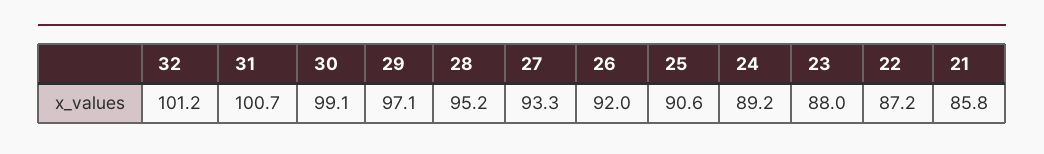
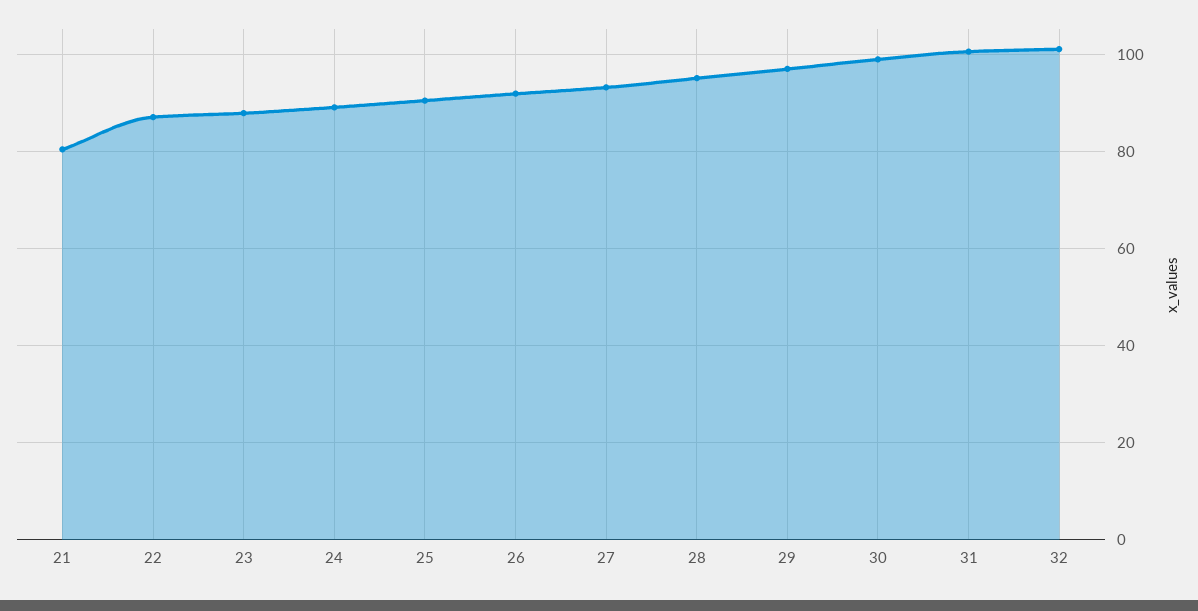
21: 85.8 -> 80

